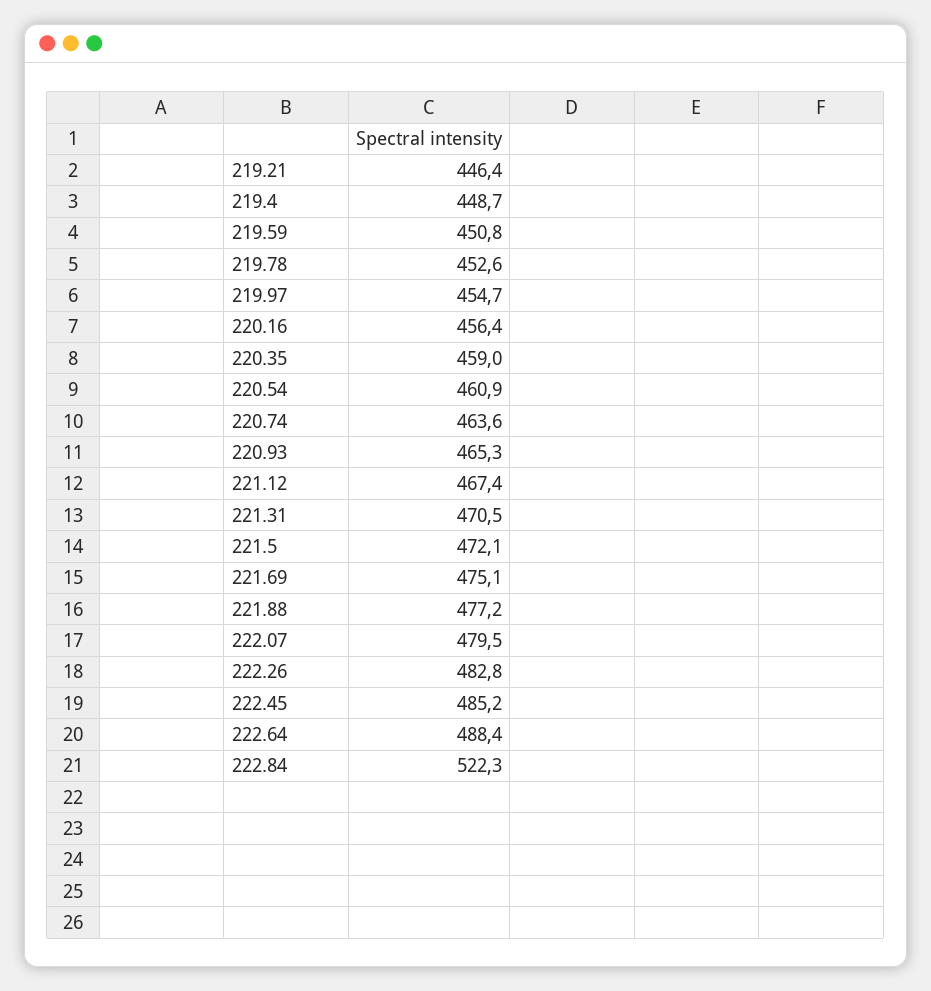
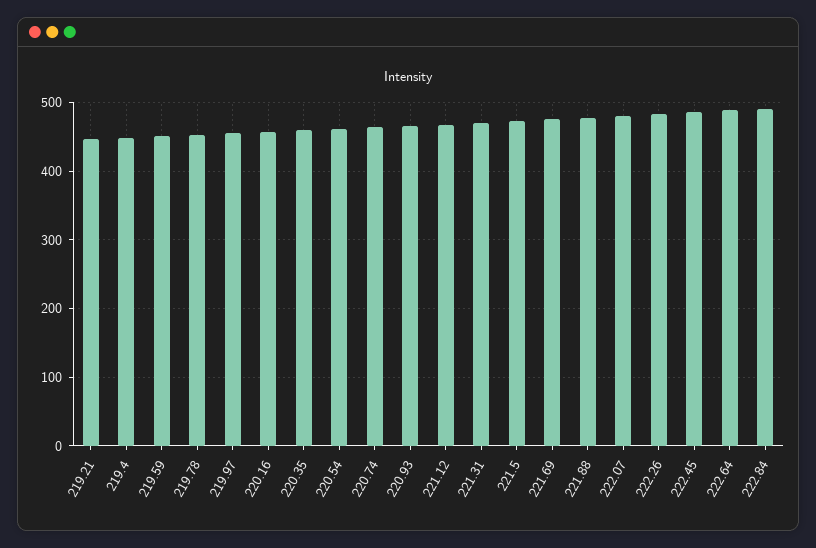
222.84: 522.3 -> 490

